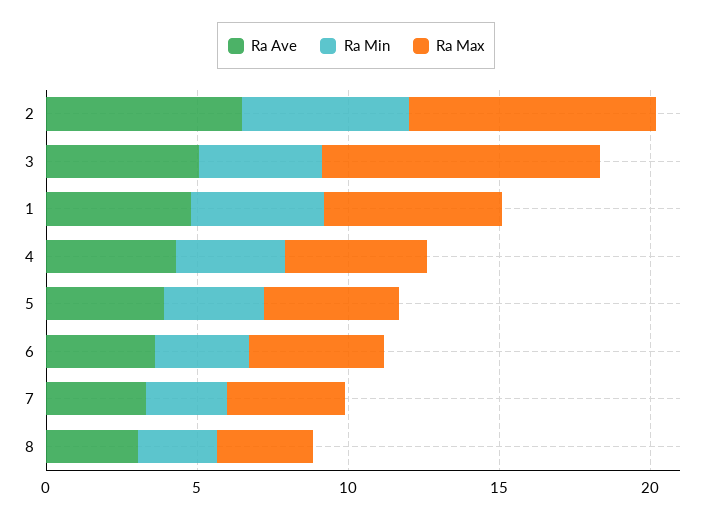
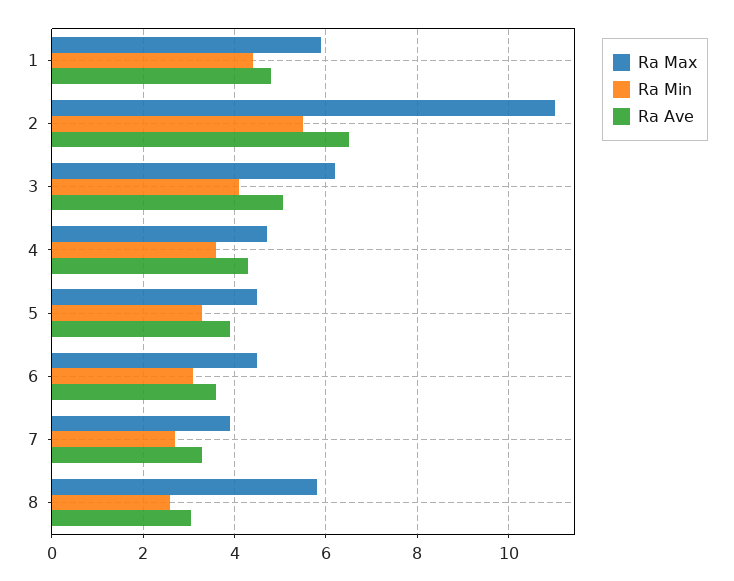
Ra Max, 2: 8 -> 11
Ra Max, 3: 9 -> 6.2
Ra Max, 8: 3 -> 5.8

